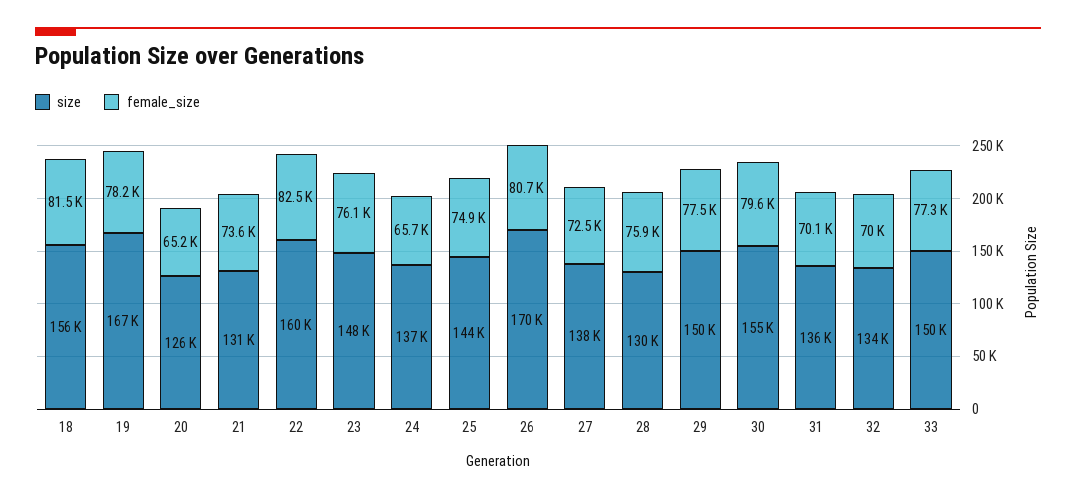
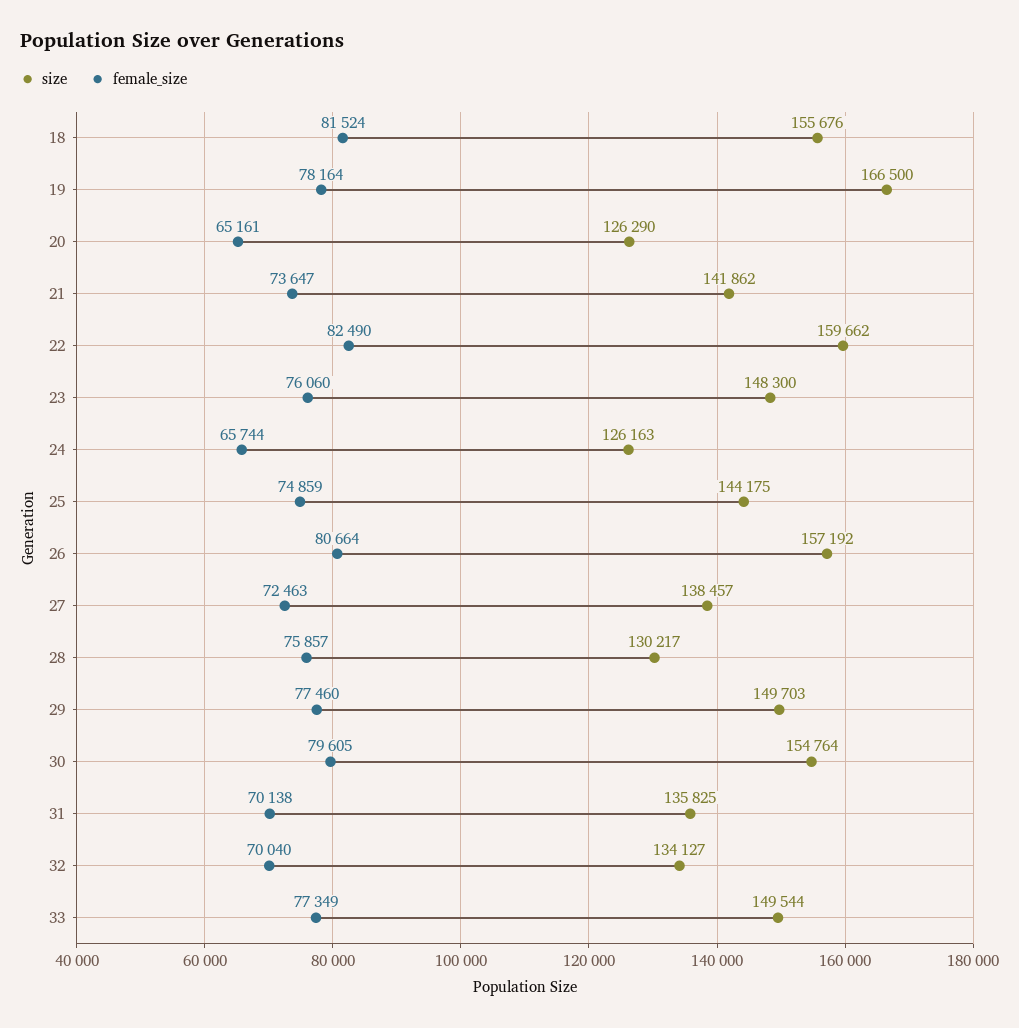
size, 21: 131000 -> 141862
size, 24: 137000 -> 126163
size, 26: 170000 -> 157192

